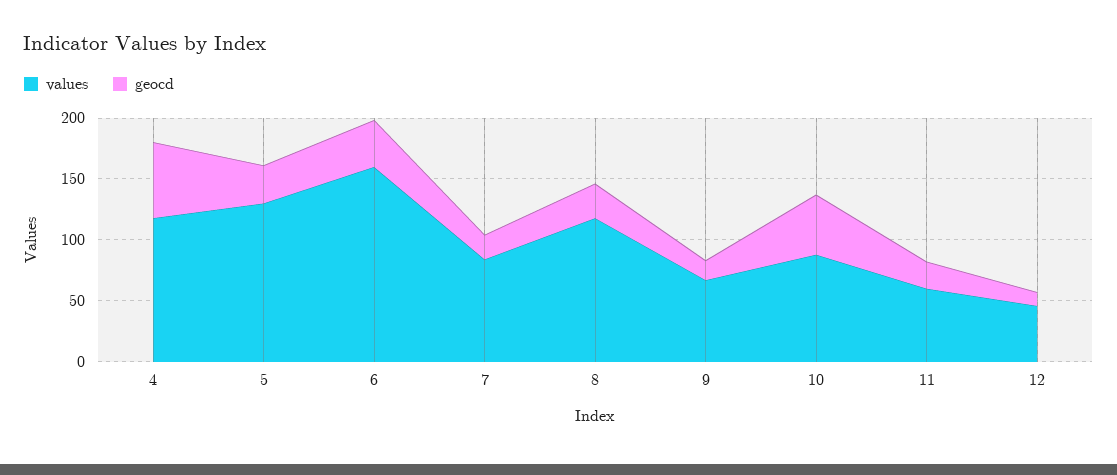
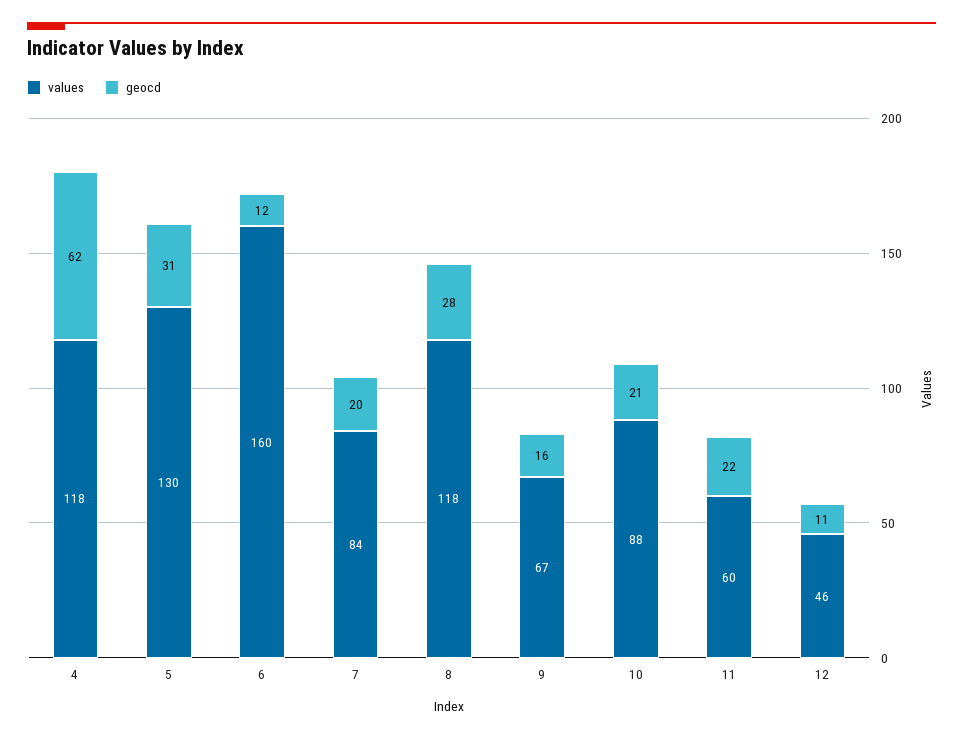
geocd, 6: 40 -> 12
geocd, 10: 50 -> 21

